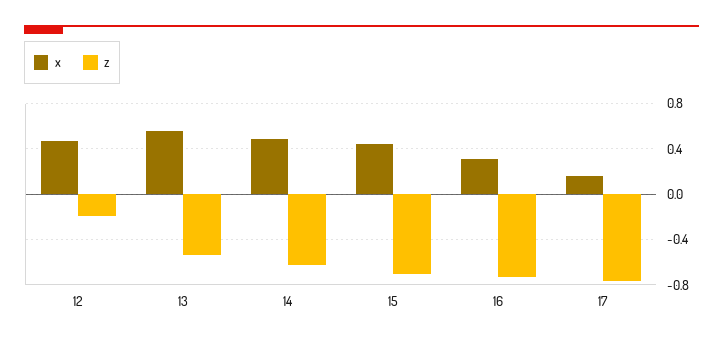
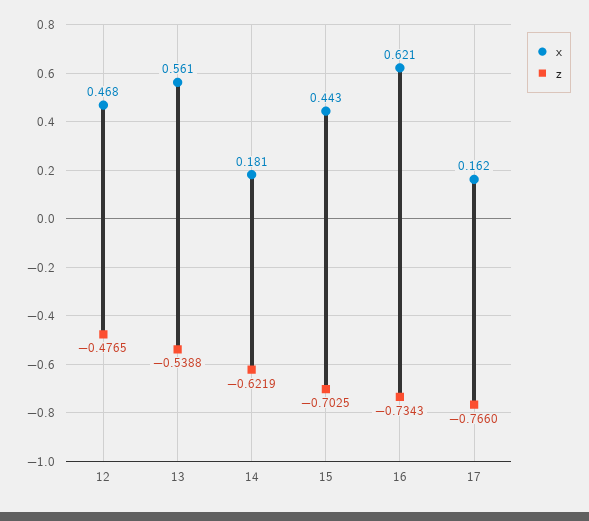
z, 12: -0.2 -> -0.4765
x, 14: 0.5 -> 0.181
x, 16: 0.3 -> 0.621

